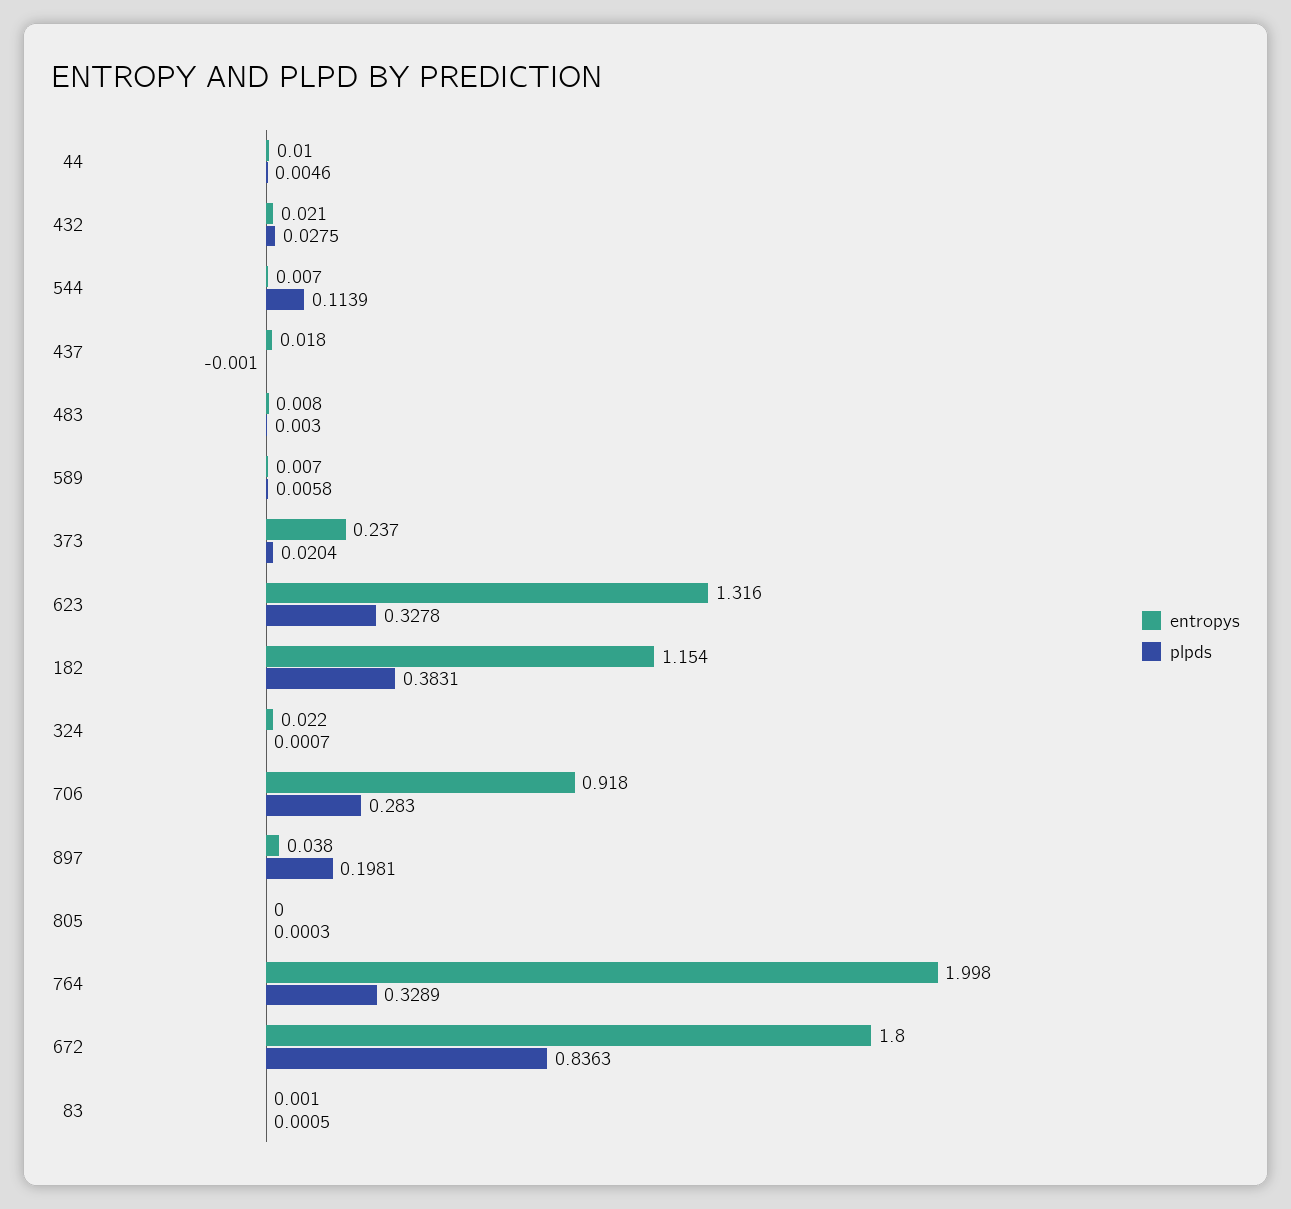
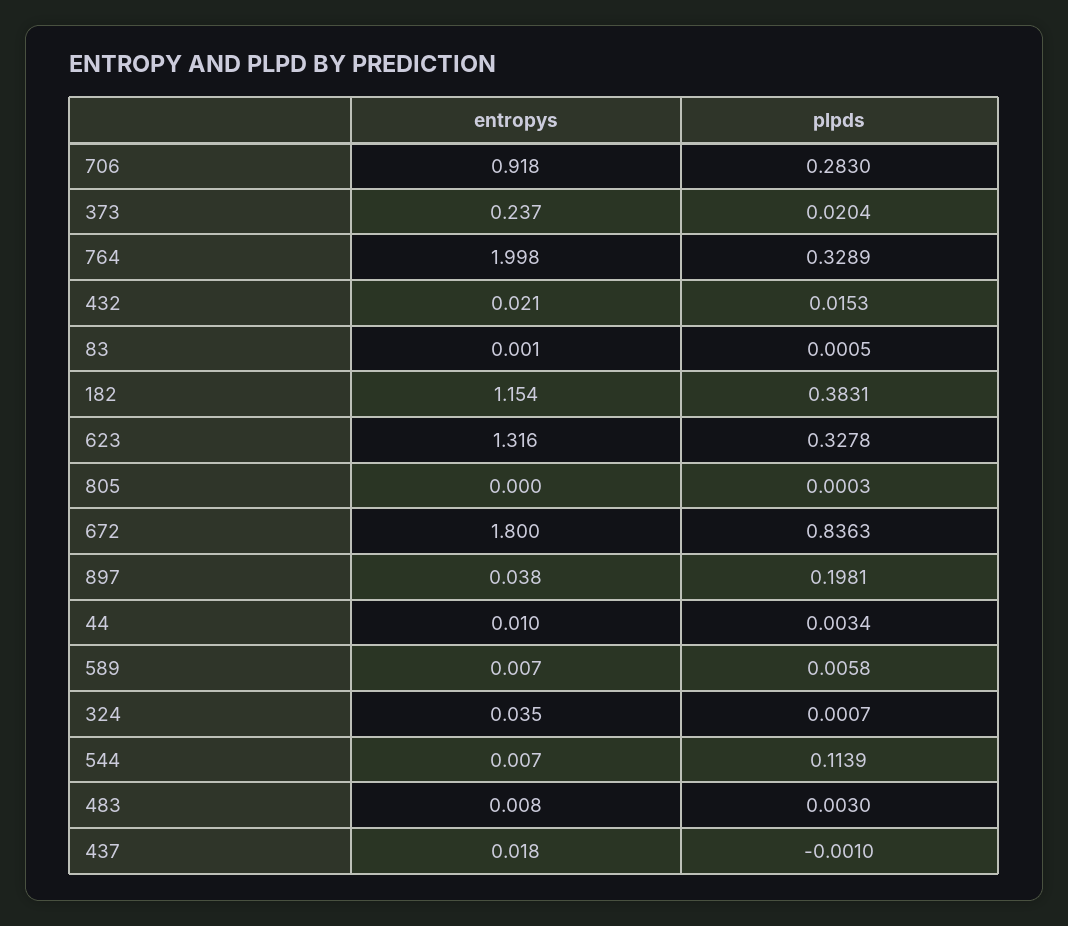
plpds, 44: 0.0046 -> 0.0034
plpds, 432: 0.0275 -> 0.0153
entropys, 324: 0.022 -> 0.035

